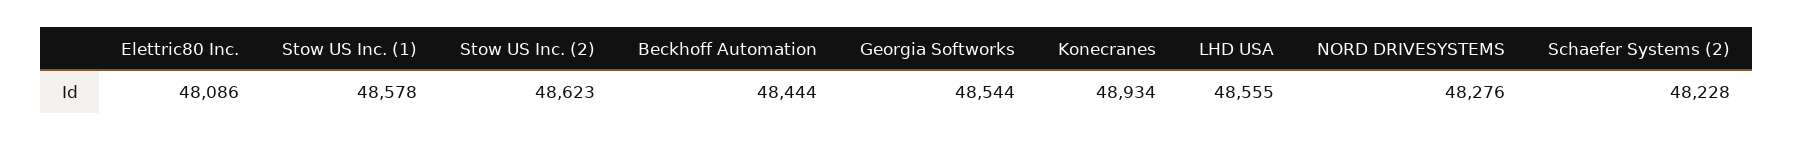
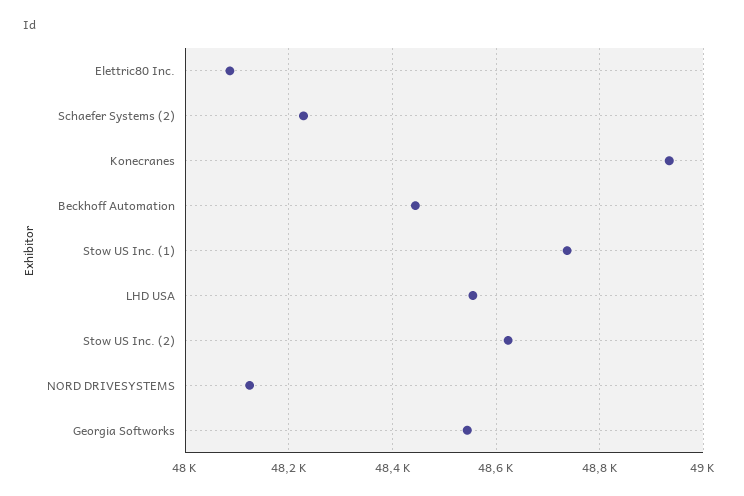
Stow US Inc. (1): 48578 -> 48740
NORD DRIVESYSTEMS: 48276 -> 48120

